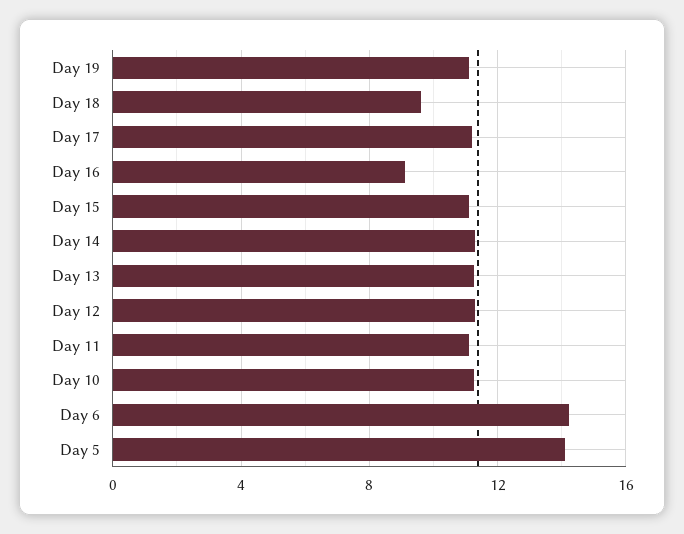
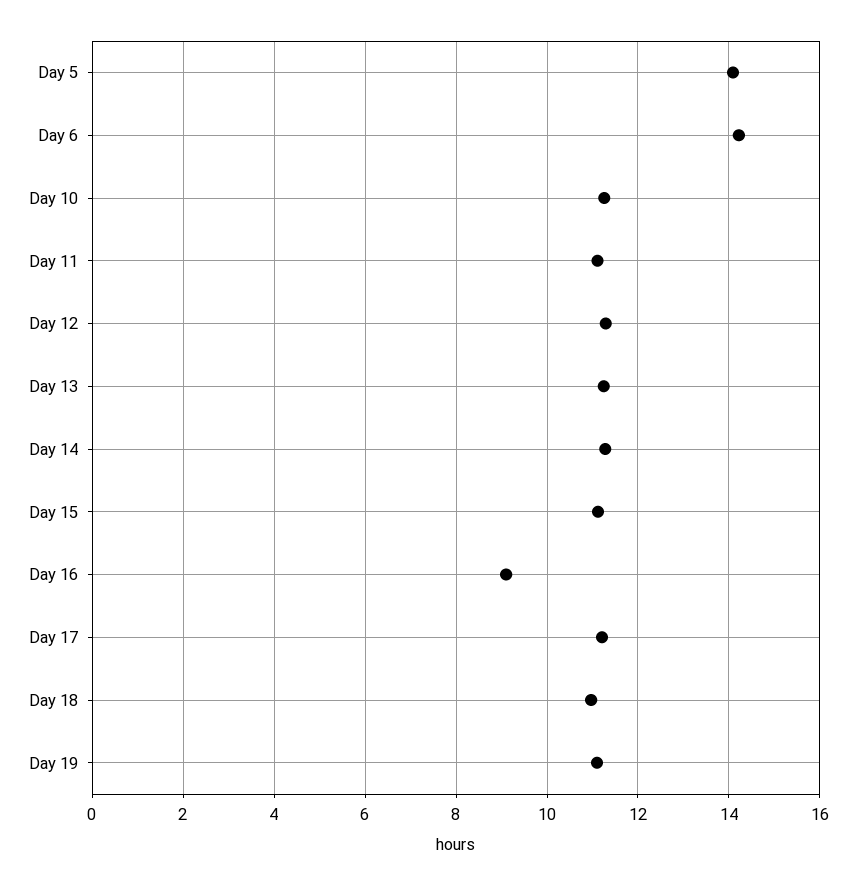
Day 18: 9.5 -> 11

